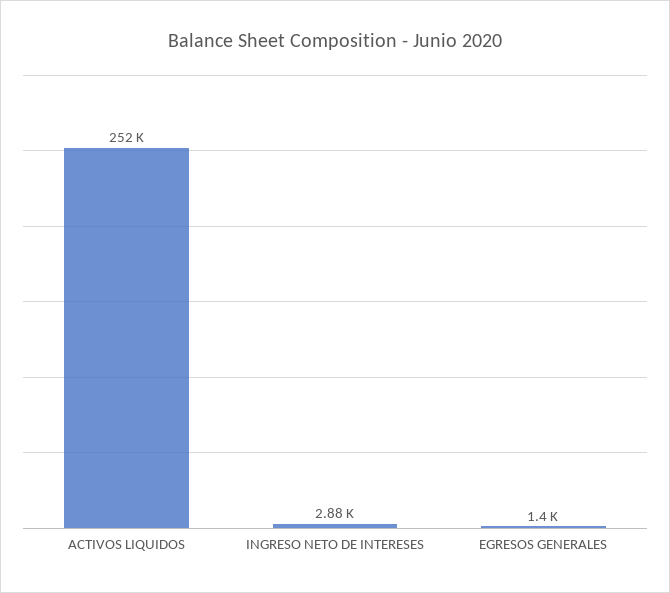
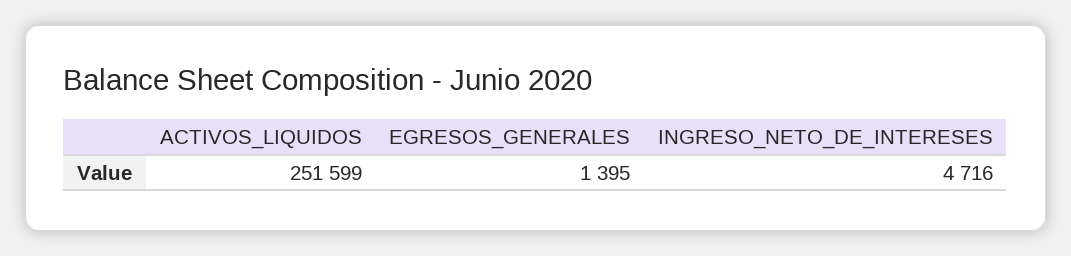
INGRESO NETO DE INTERESES: 2880 -> 4716

